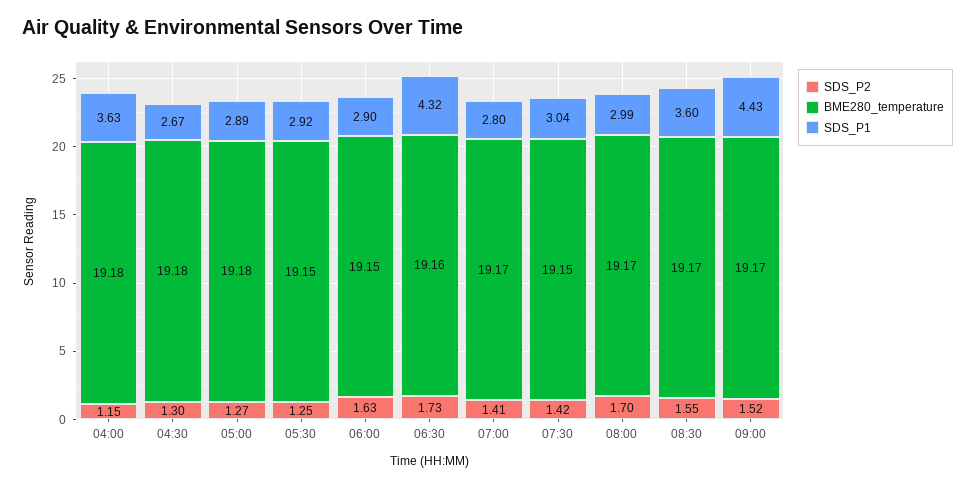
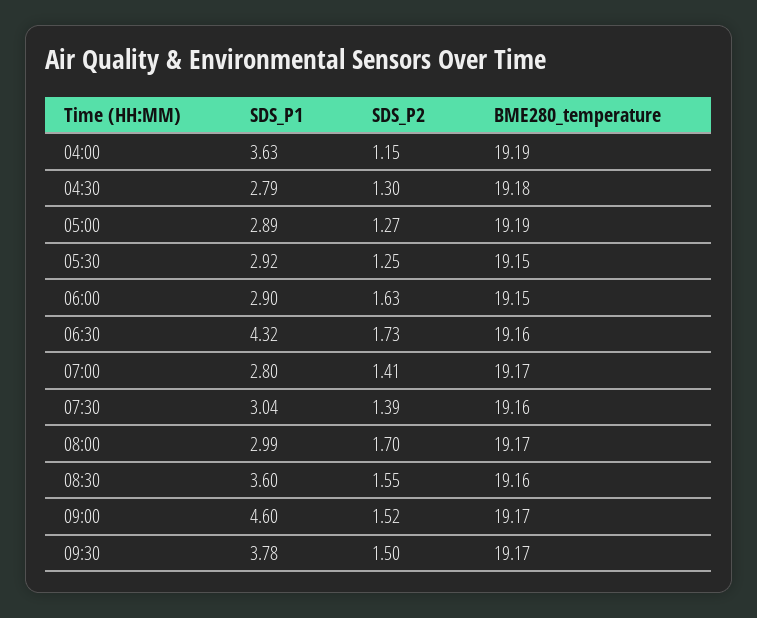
BME280_temperature, 04:00: 19.18 -> 19.19
SDS_P1, 04:30: 2.67 -> 2.79
BME280_temperature, 05:00: 19.18 -> 19.19
SDS_P2, 07:30: 1.42 -> 1.39
BME280_temperature, 07:30: 19.15 -> 19.16
BME280_temperature, 08:30: 19.17 -> 19.16
SDS_P1, 09:00: 4.43 -> 4.6
SDS_P1, 09:30: none -> 3.78
SDS_P2, 09:30: none -> 1.5
BME280_temperature, 09:30: none -> 19.17

